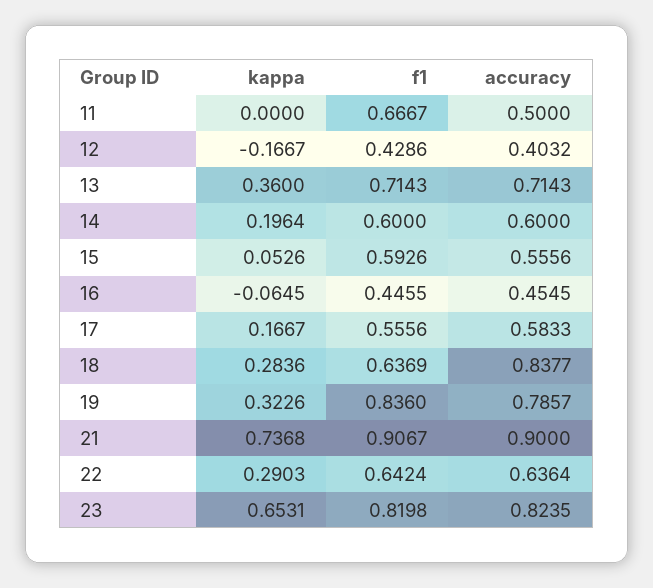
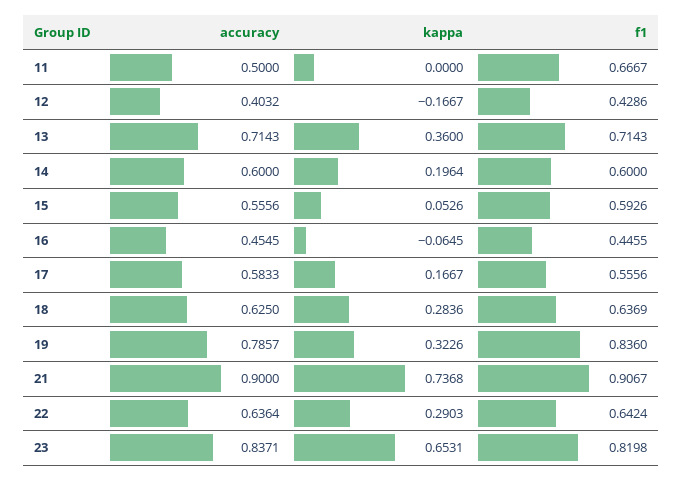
accuracy, 18: 0.8377 -> 0.625
accuracy, 23: 0.8235 -> 0.8371

